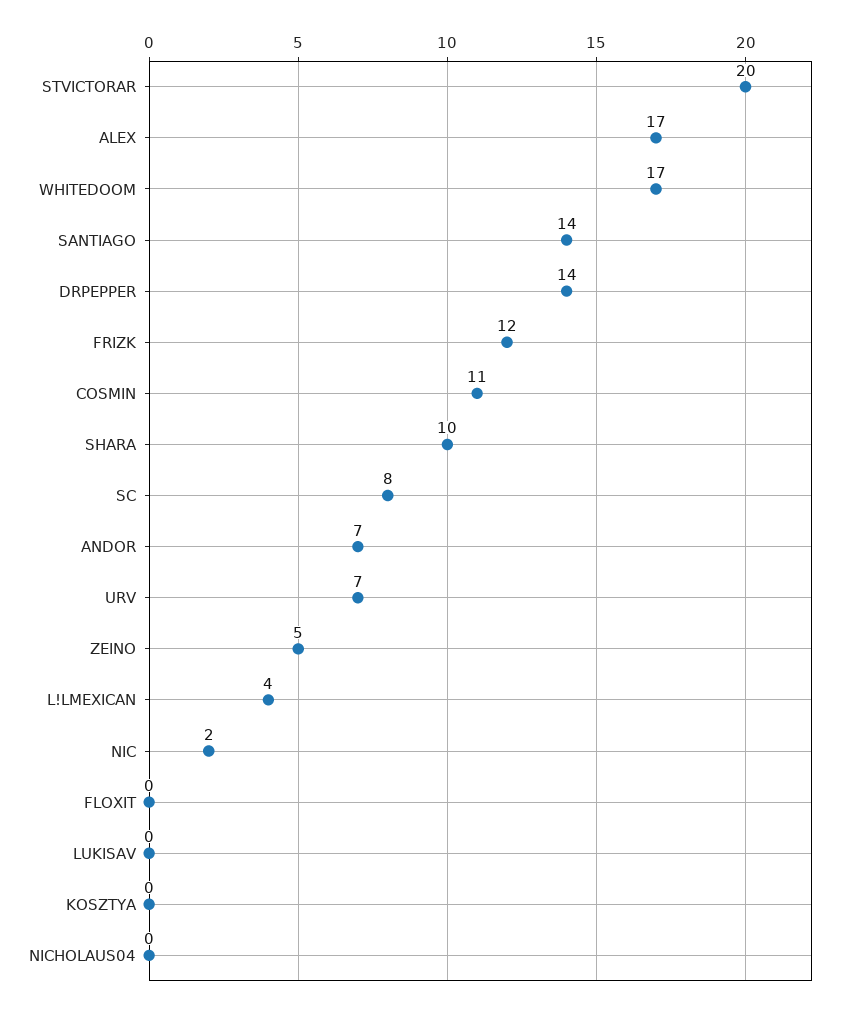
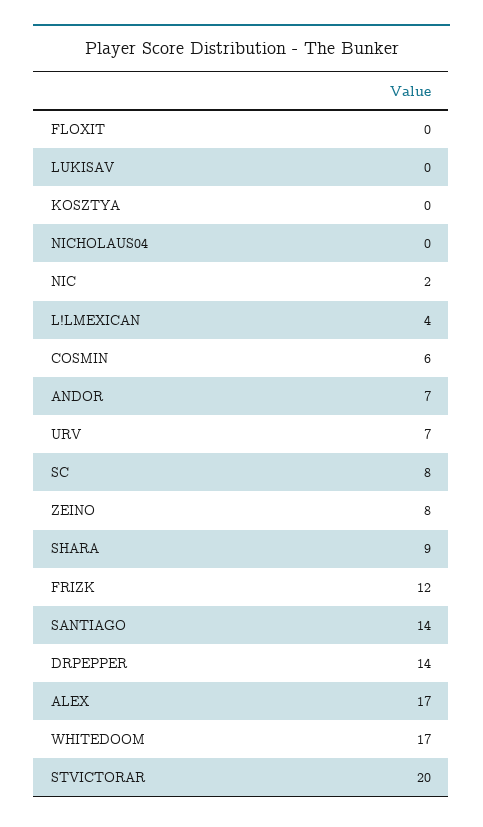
COSMIN: 11 -> 6
SHARA: 10 -> 9
ZEINO: 5 -> 8

